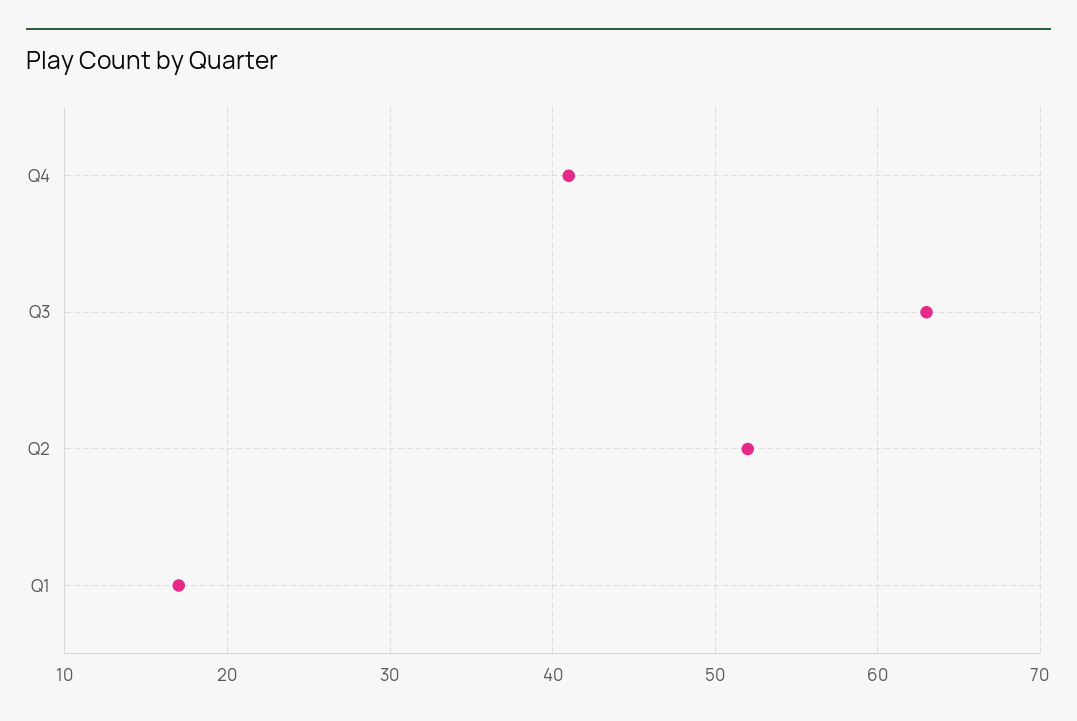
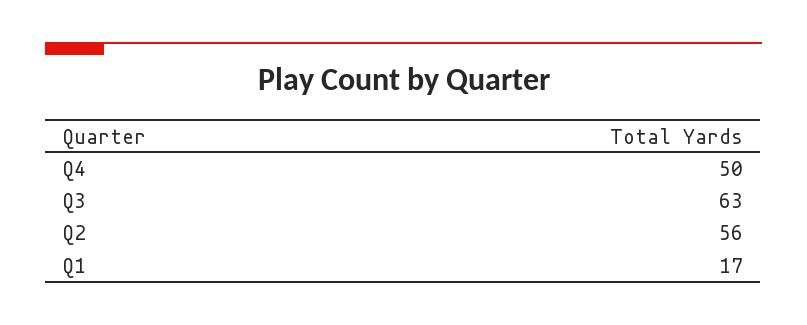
Q4: 41 -> 50
Q2: 52 -> 56

